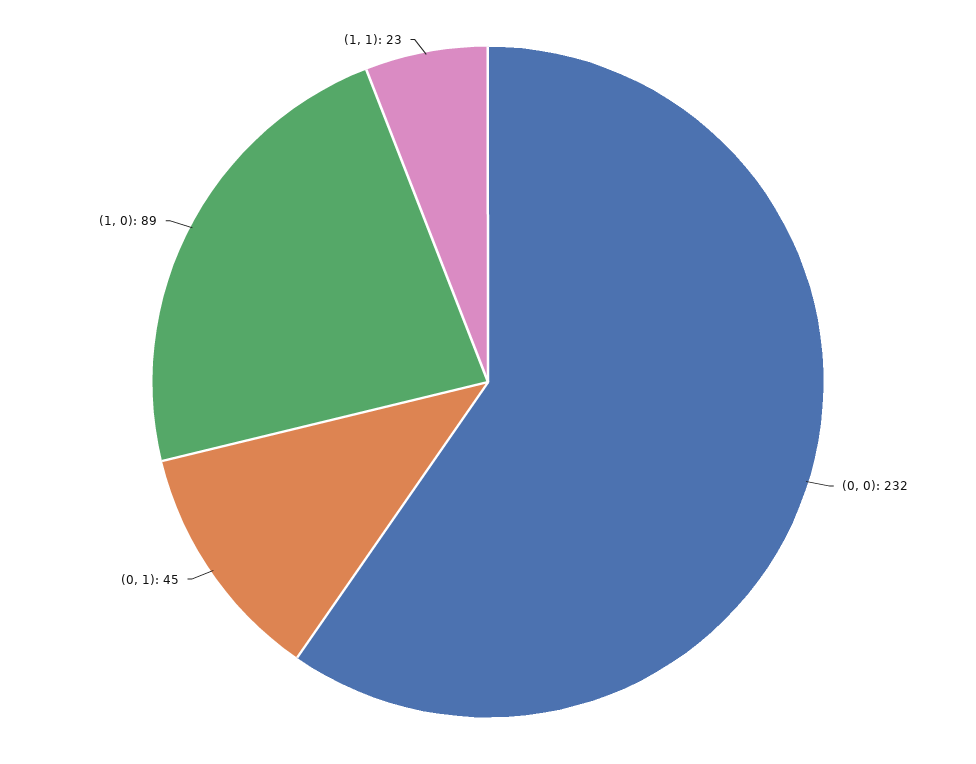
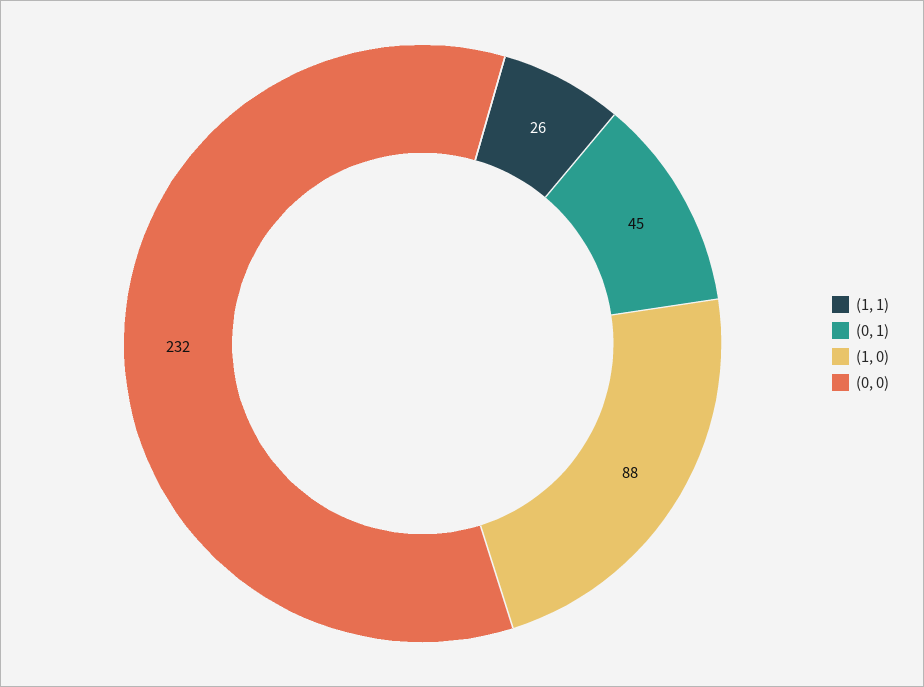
(1, 0): 89 -> 88
(1, 1): 23 -> 26

